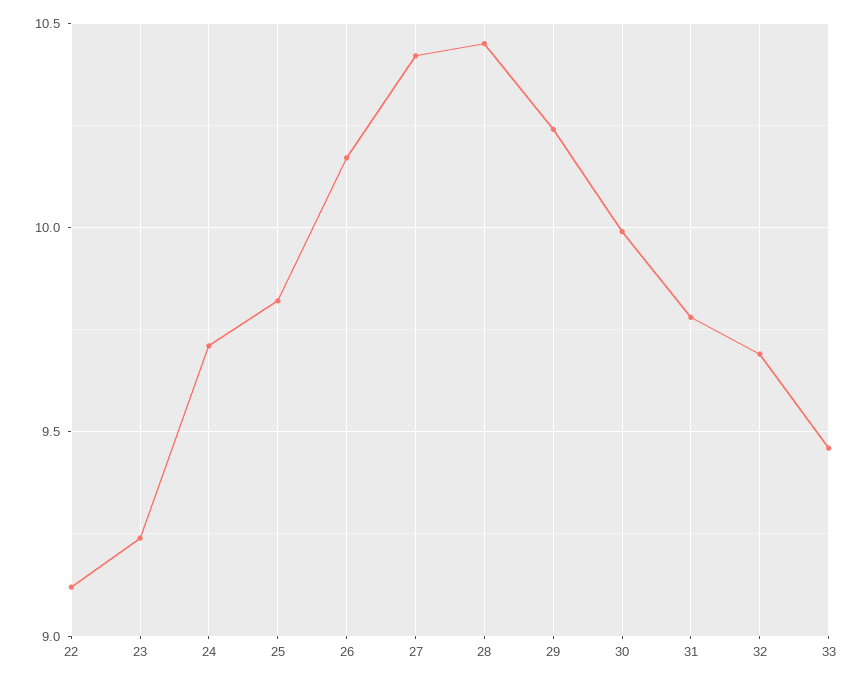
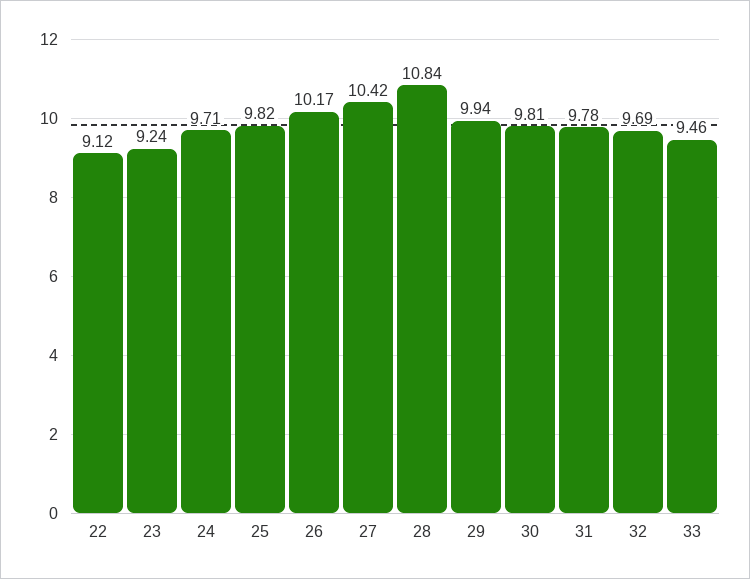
28: 10.45 -> 10.84
29: 10.25 -> 9.94
30: 10 -> 9.81

